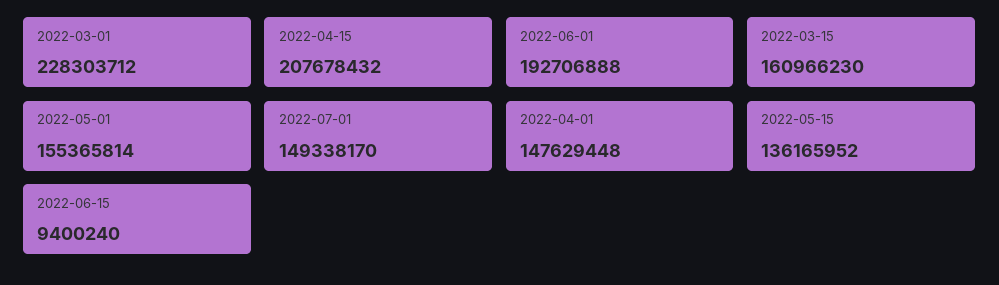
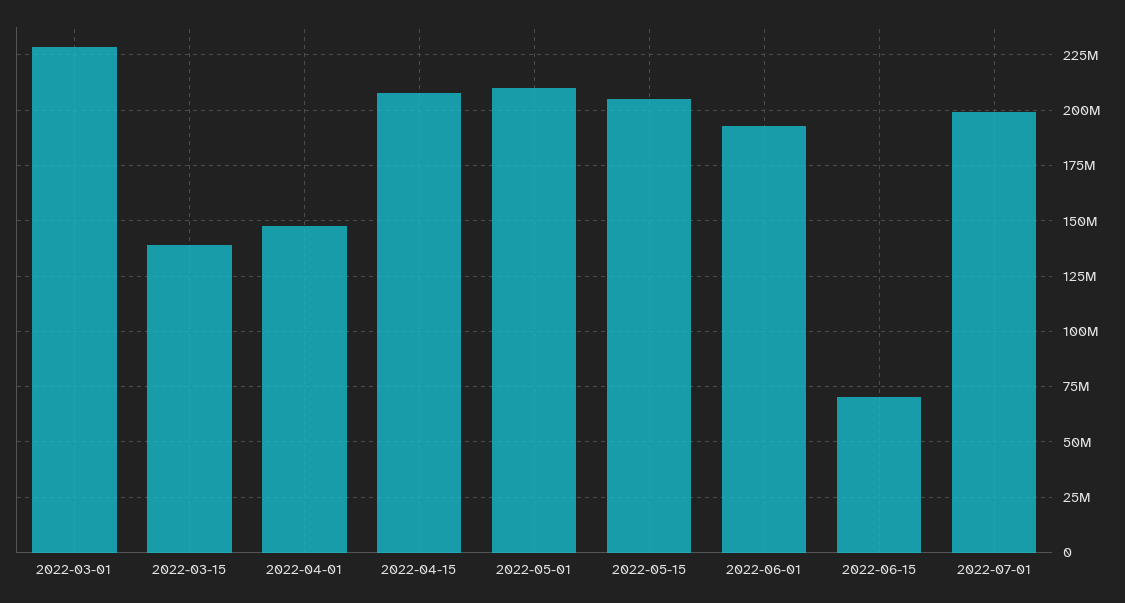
2022-03-15: 160966230 -> 140000000
2022-05-01: 155365814 -> 210000000
2022-07-01: 149338170 -> 200000000
2022-05-15: 136165952 -> 205000000
2022-06-15: 9400240 -> 70000000

